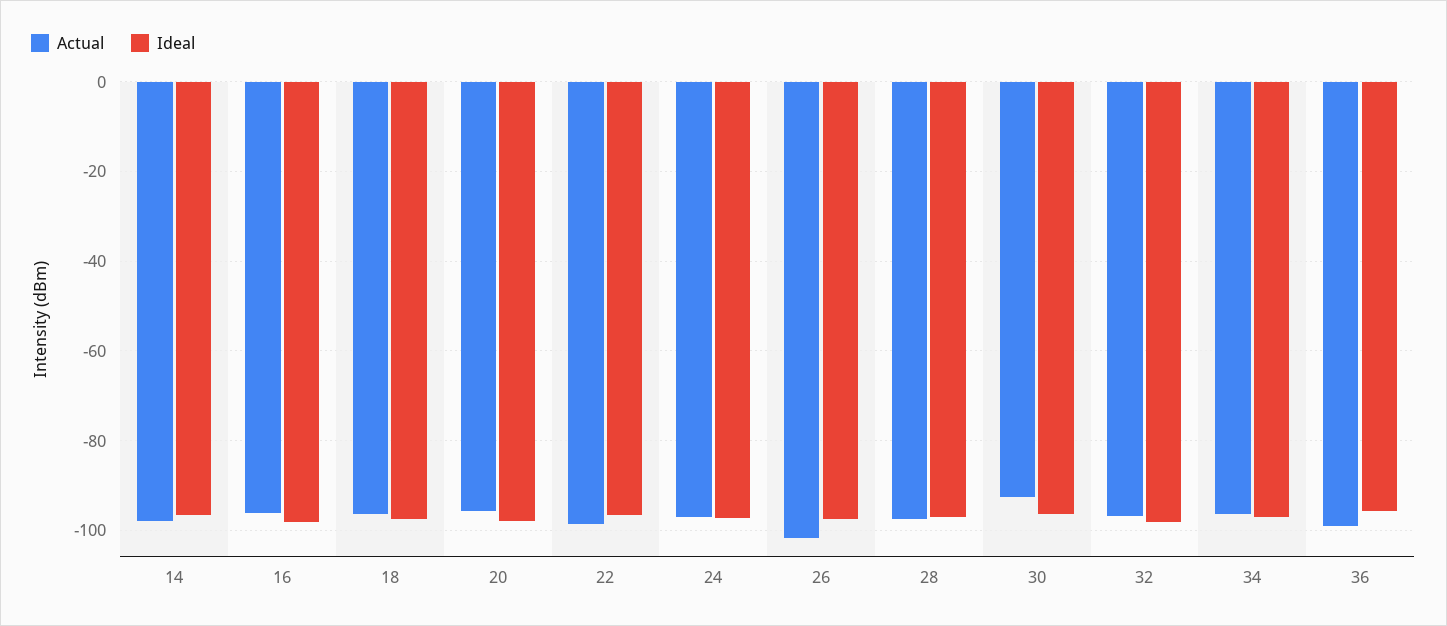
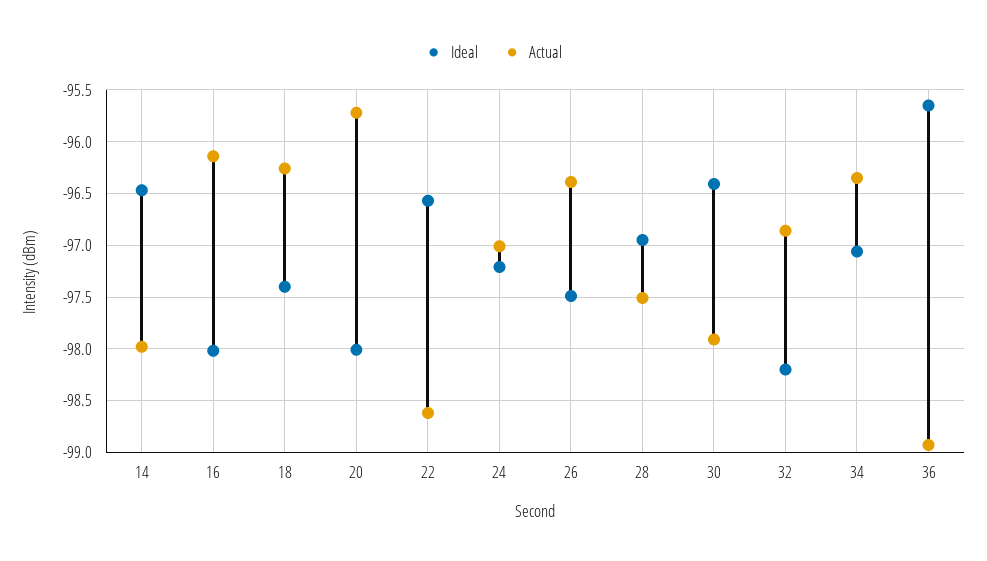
Actual, 26: -102 -> -96.4
Actual, 30: -92 -> -97.9

